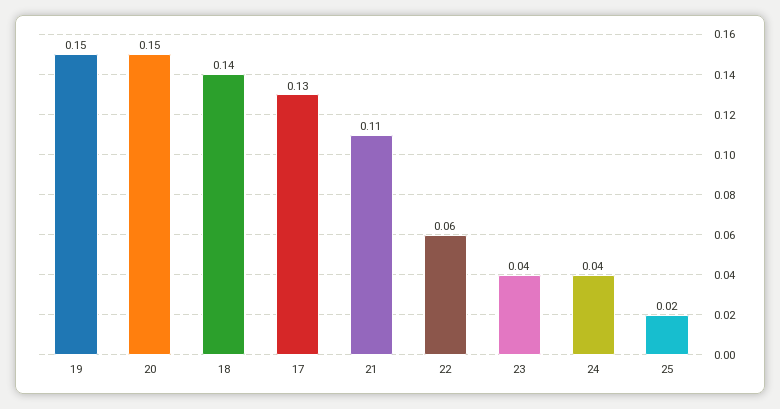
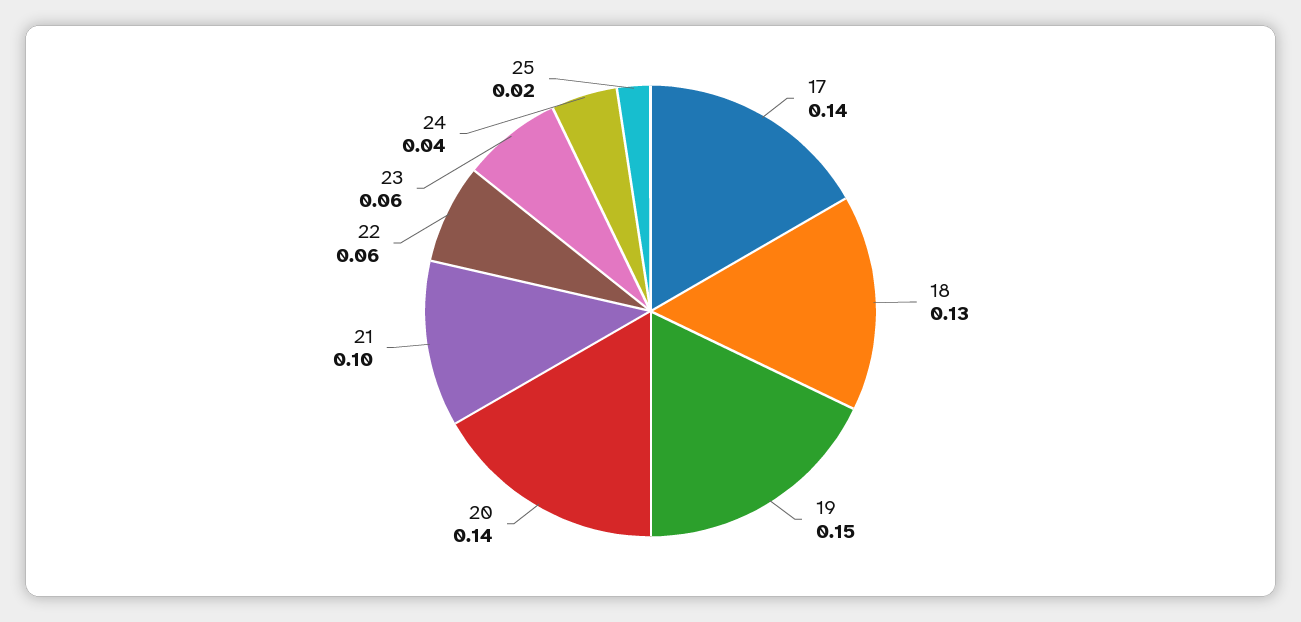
20: 0.15 -> 0.14
18: 0.14 -> 0.13
17: 0.13 -> 0.14
21: 0.11 -> 0.1
23: 0.04 -> 0.06

